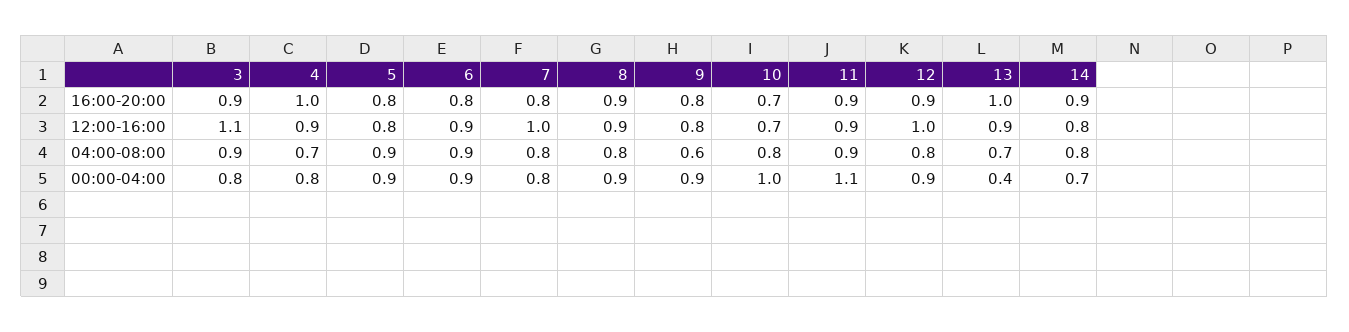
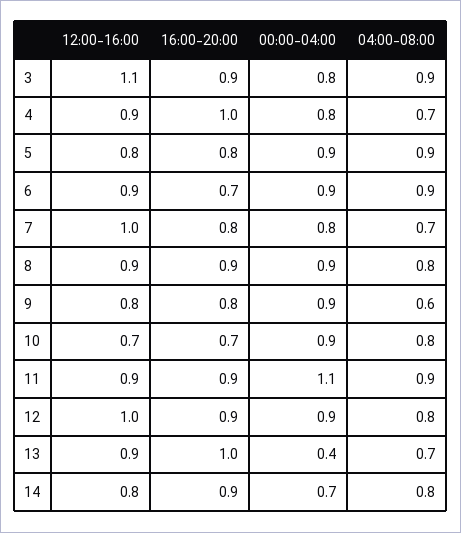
6, 16:00-20:00: 0.8 -> 0.7
7, 04:00-08:00: 0.8 -> 0.7
10, 00:00-04:00: 1 -> 0.9

